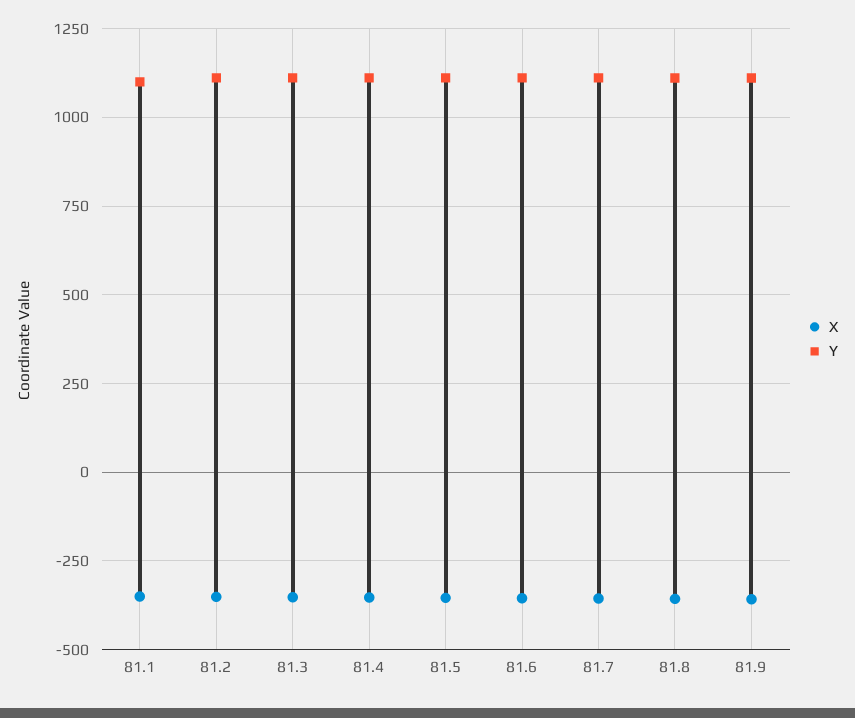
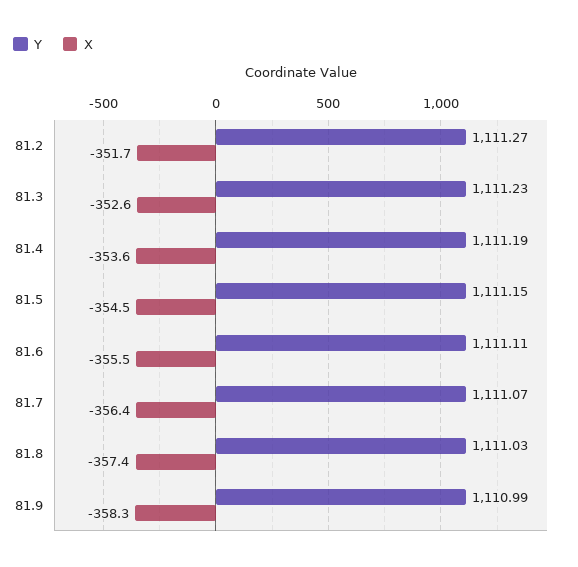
X, 81.1: -350 -> none
Y, 81.1: 1100 -> none

